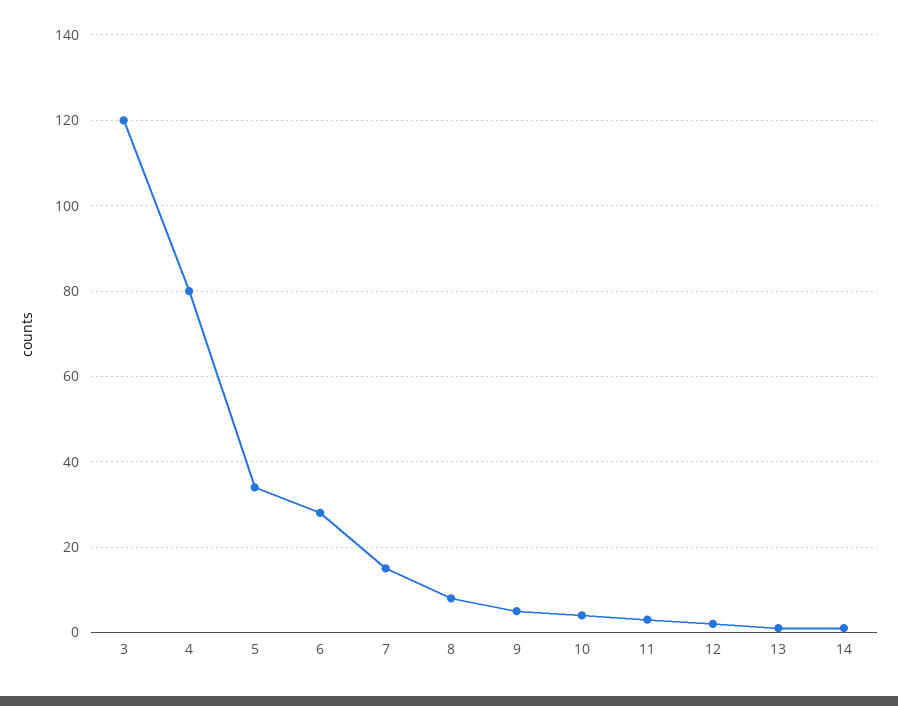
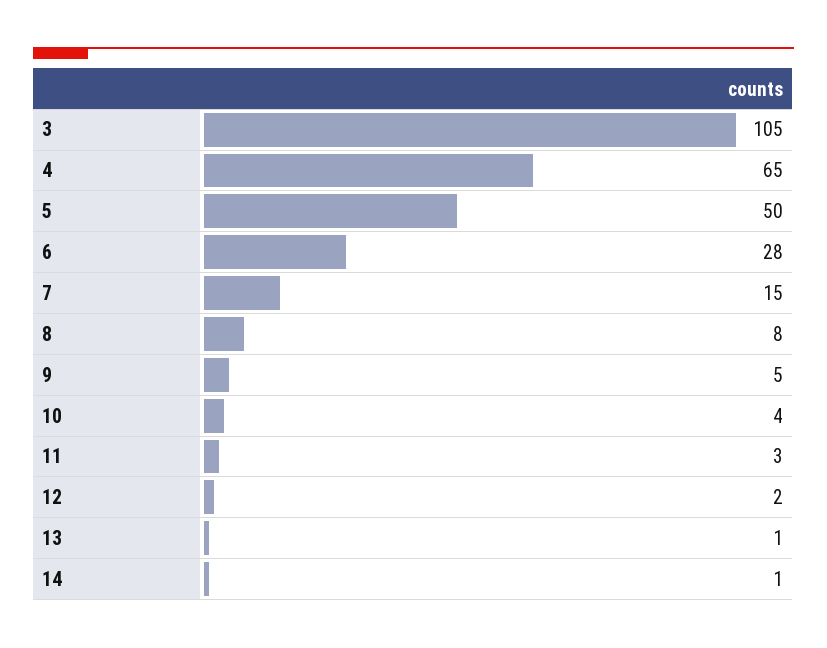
3: 120 -> 105
4: 80 -> 65
5: 35 -> 50

